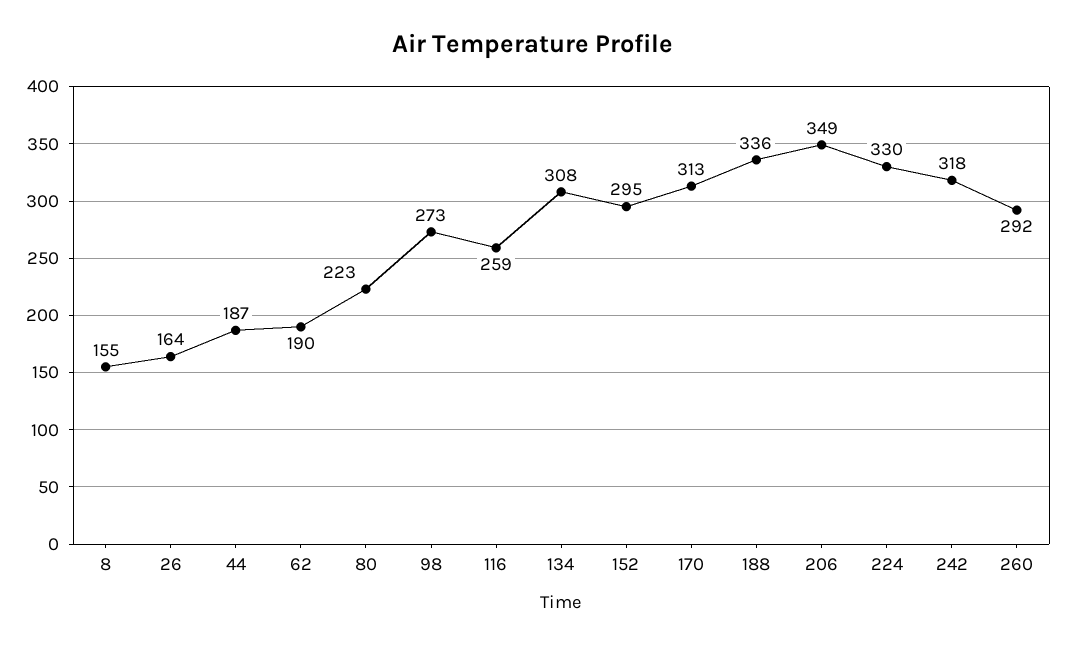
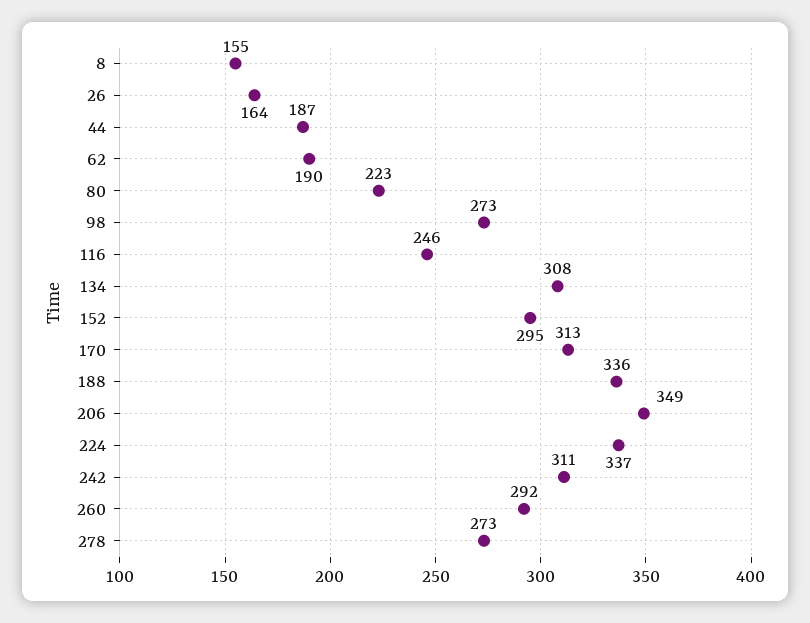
116: 259 -> 246
224: 330 -> 337
242: 318 -> 311
278: none -> 273

